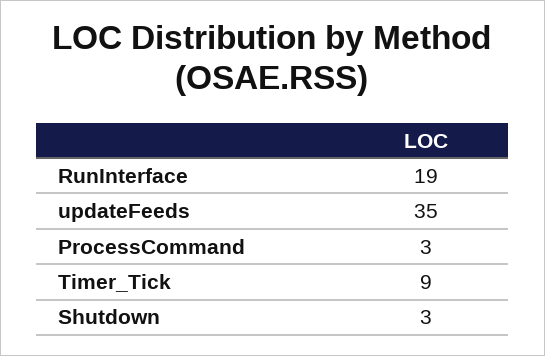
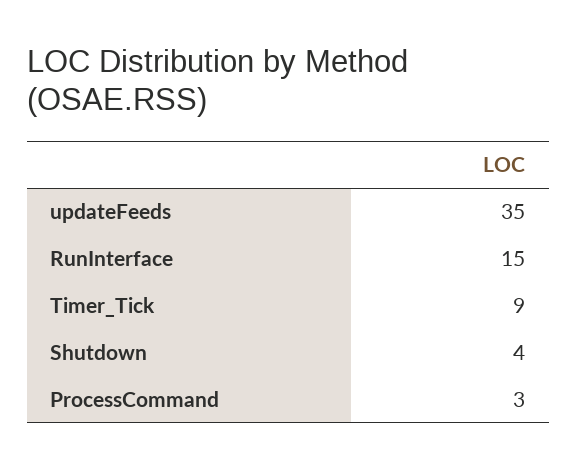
RunInterface: 19 -> 15
Shutdown: 3 -> 4

